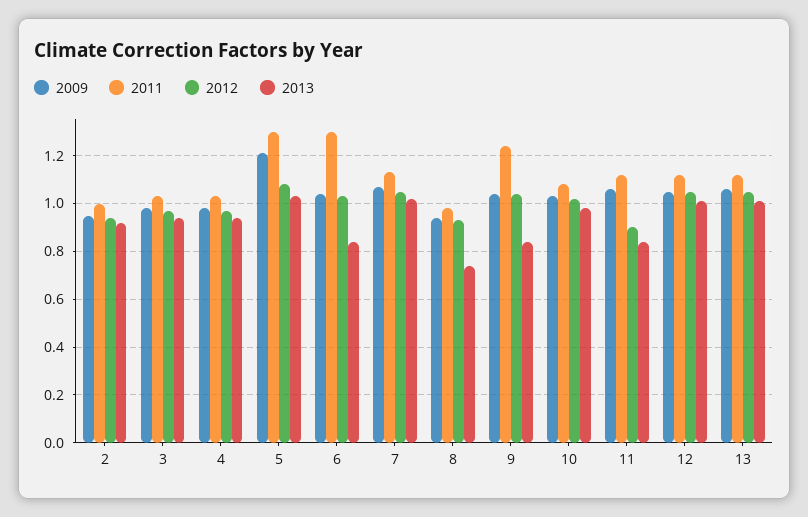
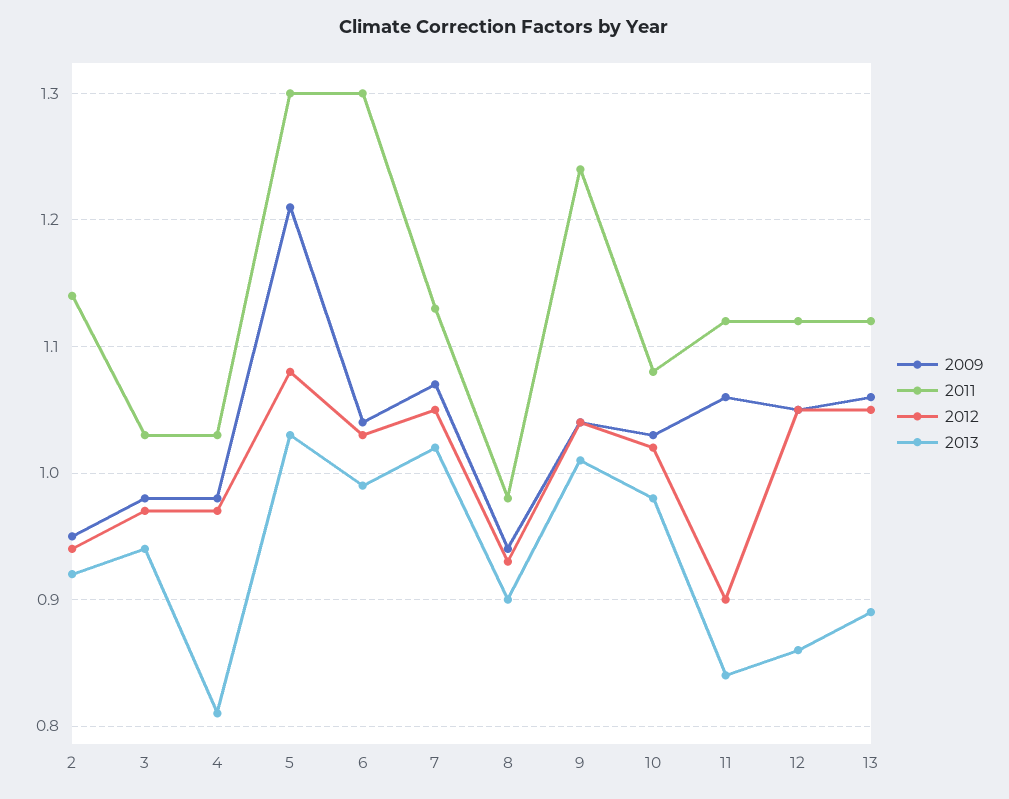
2011, 2: 1 -> 1.14
2013, 4: 0.95 -> 0.81
2013, 6: 0.85 -> 0.99
2013, 8: 0.75 -> 0.9
2013, 9: 0.85 -> 1.01
2013, 12: 1 -> 0.86
2013, 13: 1 -> 0.89

